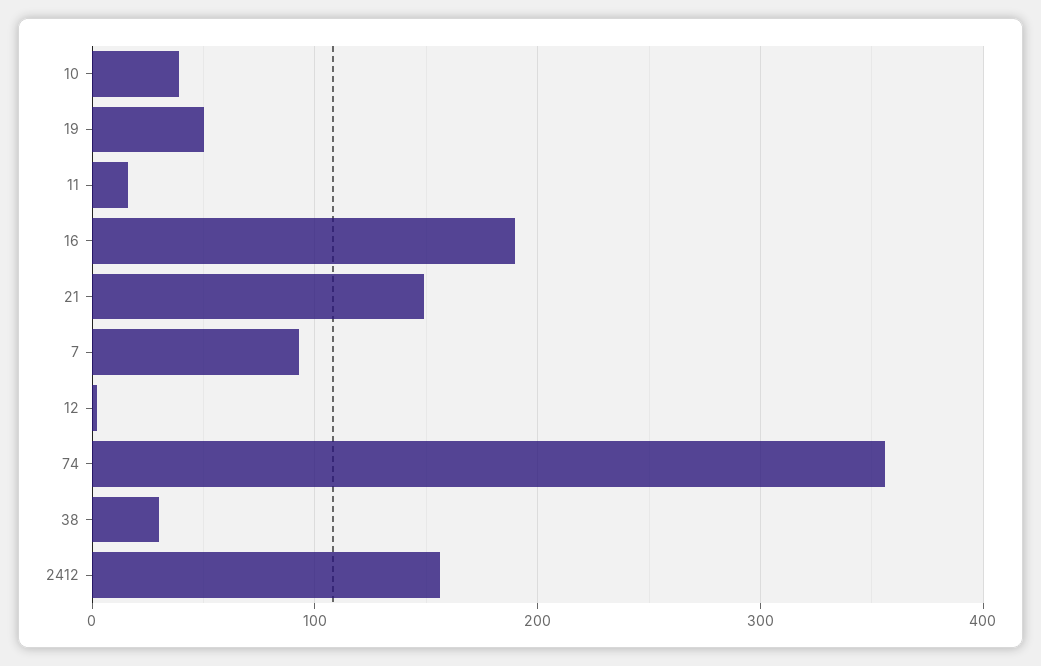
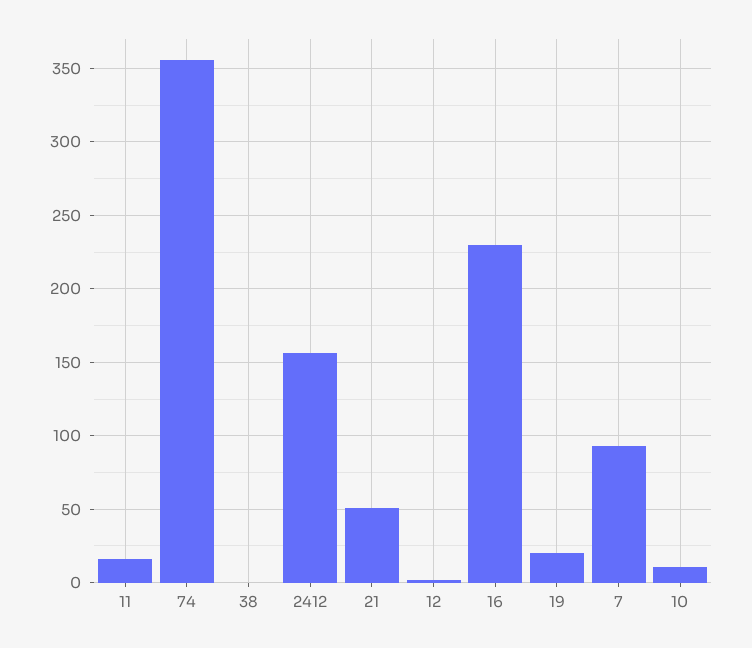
10: 40 -> 10
19: 50 -> 20
16: 190 -> 230
21: 150 -> 50
38: 30 -> 0

